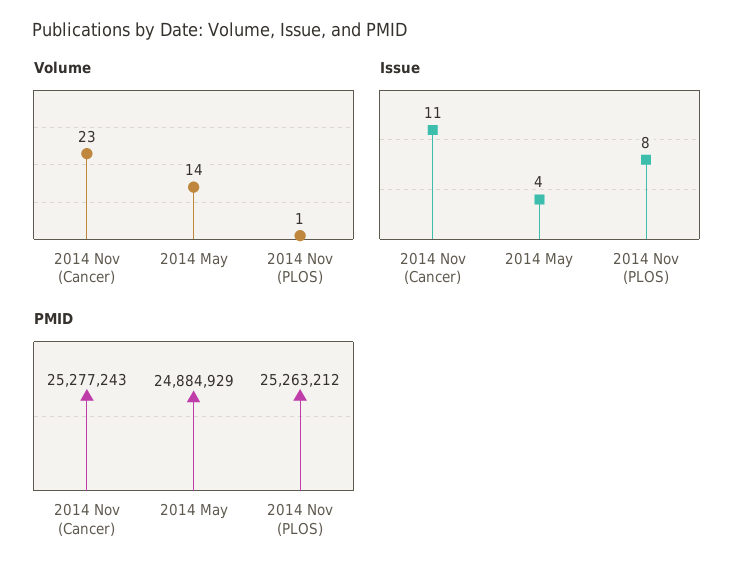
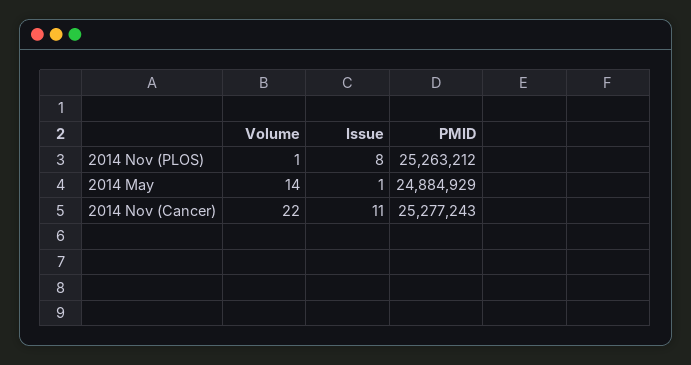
Volume, 2014 Nov (Cancer): 23 -> 22
Issue, 2014 May: 4 -> 1

